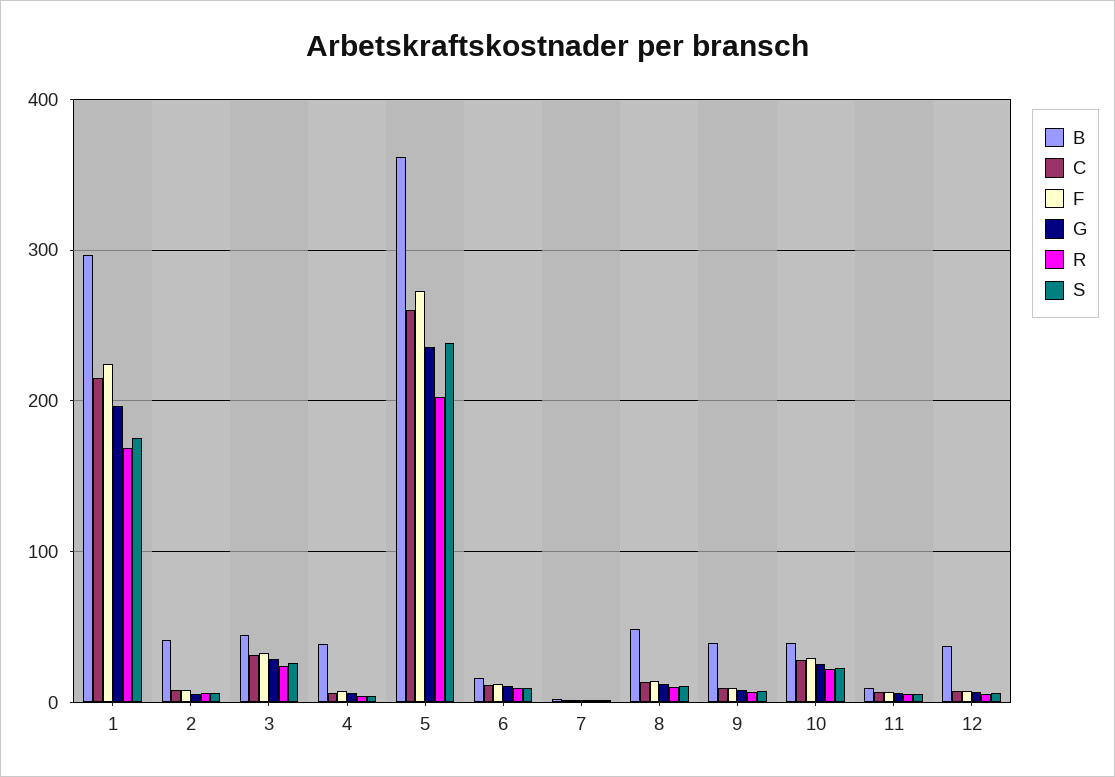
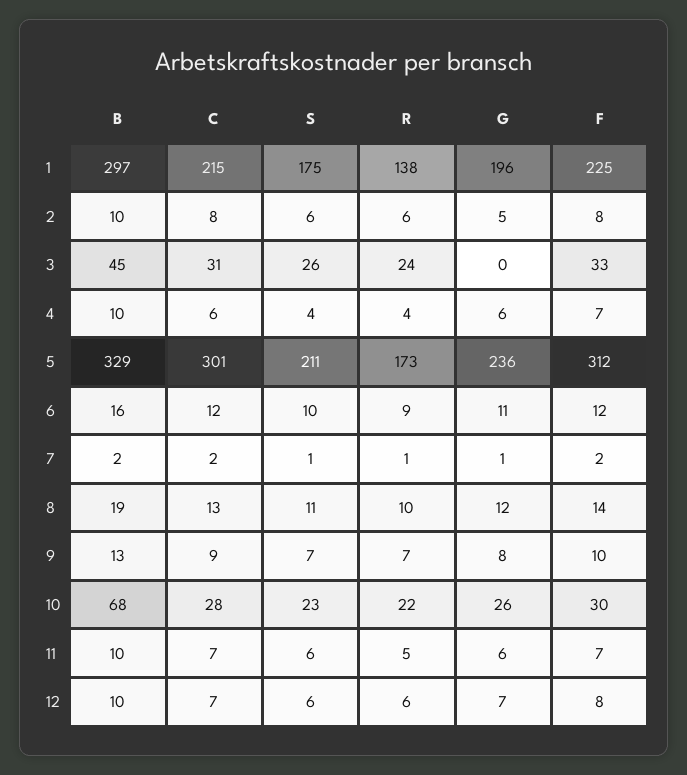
R, 1: 170 -> 138
B, 2: 40 -> 10
G, 3: 30 -> 0
B, 4: 40 -> 10
B, 5: 360 -> 329
C, 5: 260 -> 301
F, 5: 270 -> 312
R, 5: 200 -> 173
S, 5: 240 -> 211
B, 8: 50 -> 19
B, 9: 40 -> 13
B, 10: 40 -> 68
B, 12: 40 -> 10

